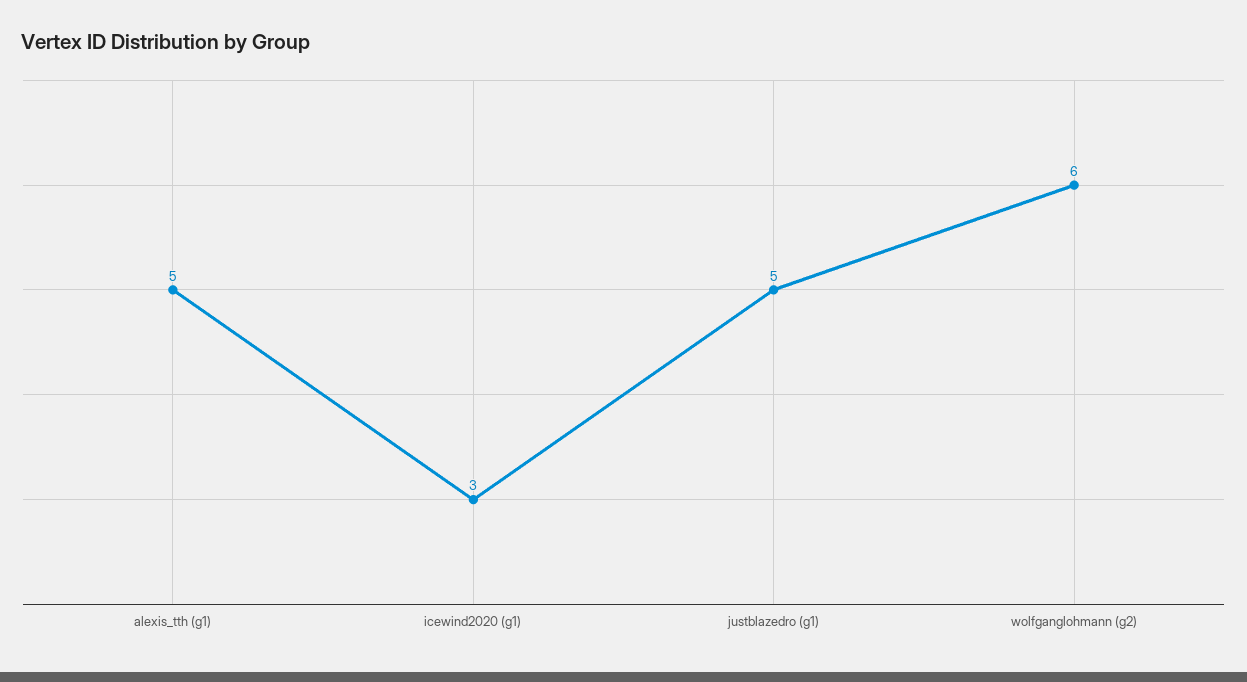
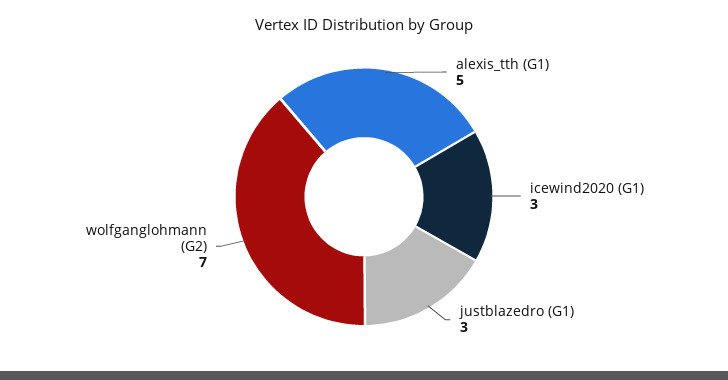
justblazedro (g1): 5 -> 3
wolfganglohmann (g2): 6 -> 7

